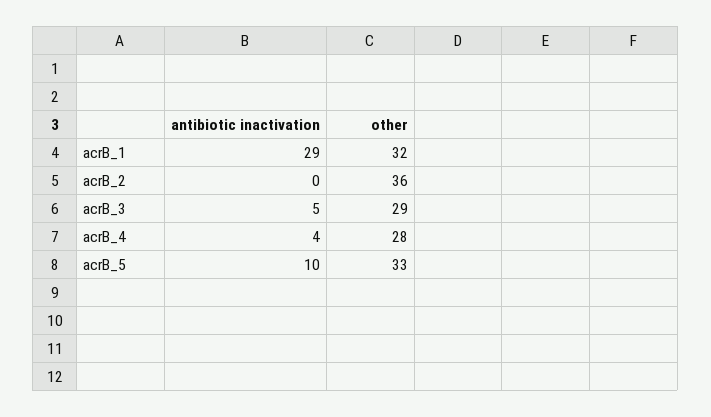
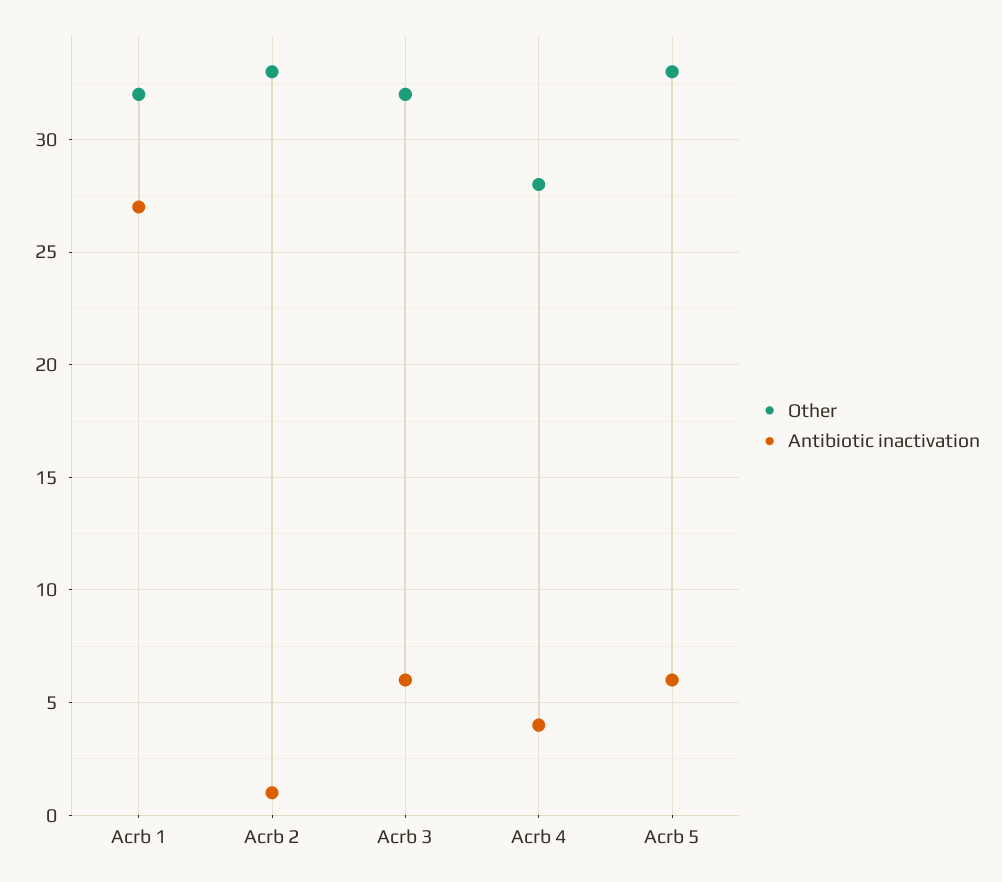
antibiotic inactivation, acrB_1: 29 -> 27
antibiotic inactivation, acrB_2: 0 -> 1
other, acrB_2: 36 -> 33
antibiotic inactivation, acrB_3: 5 -> 6
other, acrB_3: 29 -> 32
antibiotic inactivation, acrB_5: 10 -> 6

